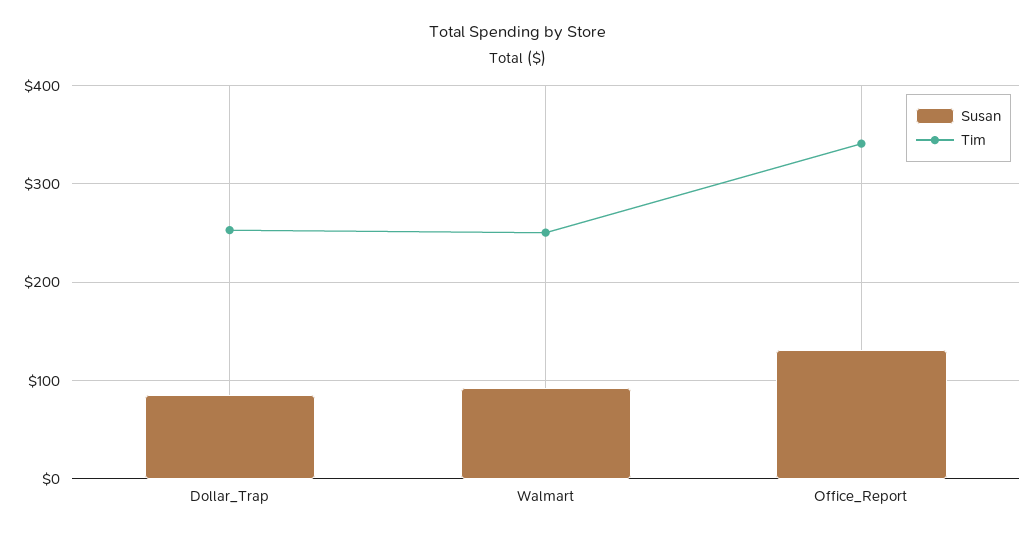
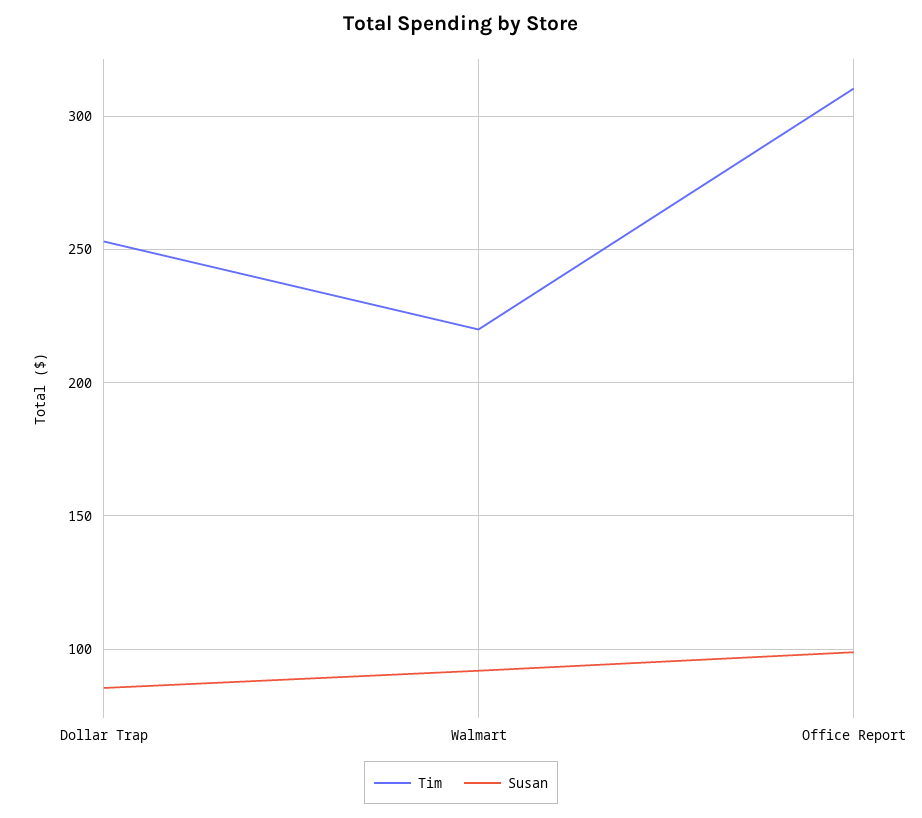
Tim, Walmart: 250 -> 220
Susan, Office_Report: 130 -> 100
Tim, Office_Report: 340 -> 310

